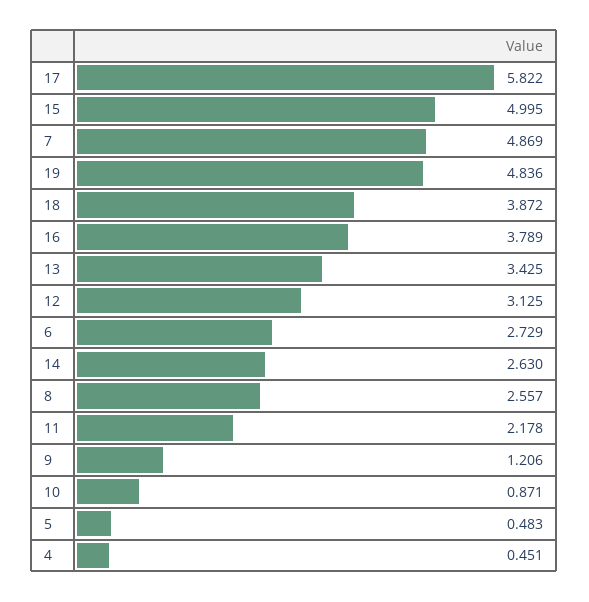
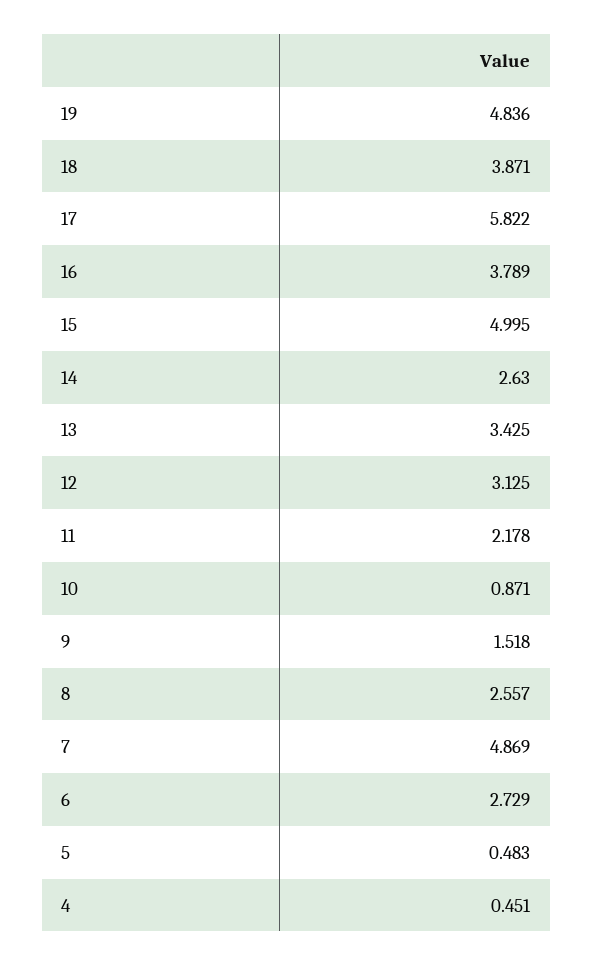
18: 3.872 -> 3.871
9: 1.206 -> 1.518

